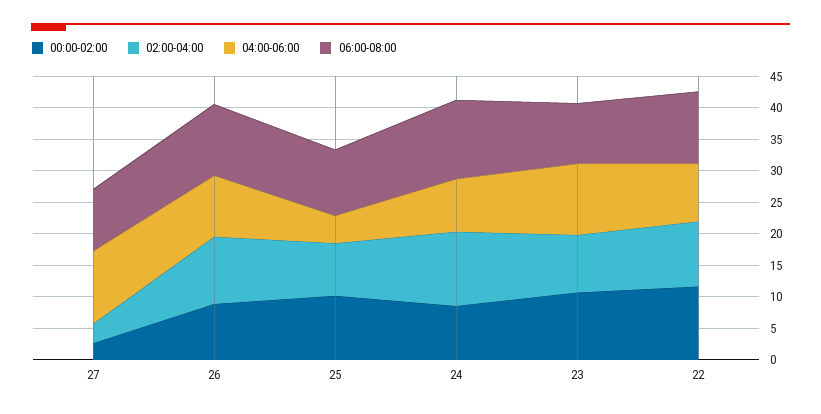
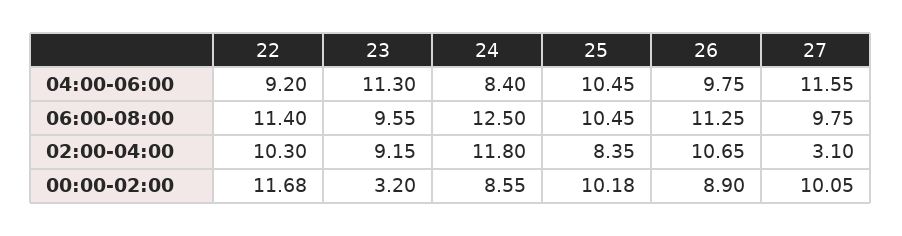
00:00-02:00, 27: 2.5 -> 10.05
04:00-06:00, 25: 5 -> 10.45
00:00-02:00, 23: 10 -> 3.2

